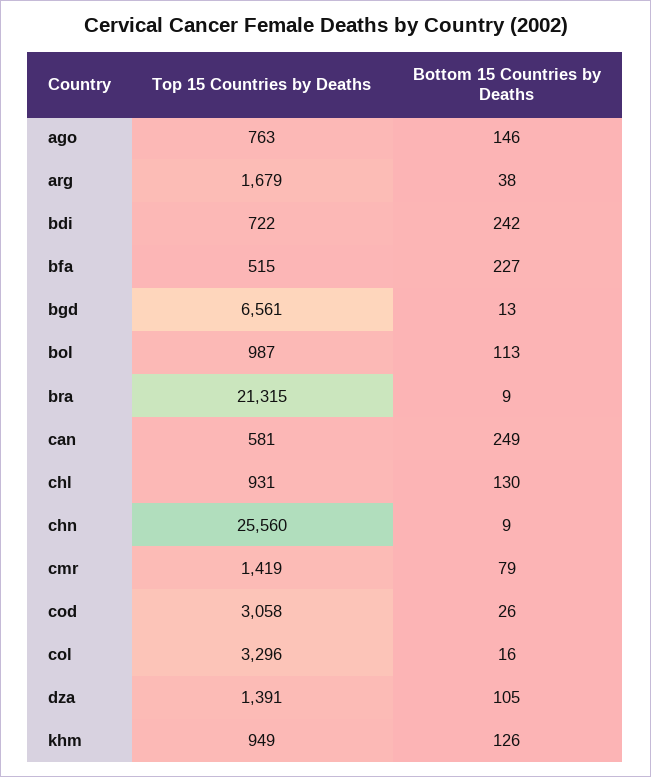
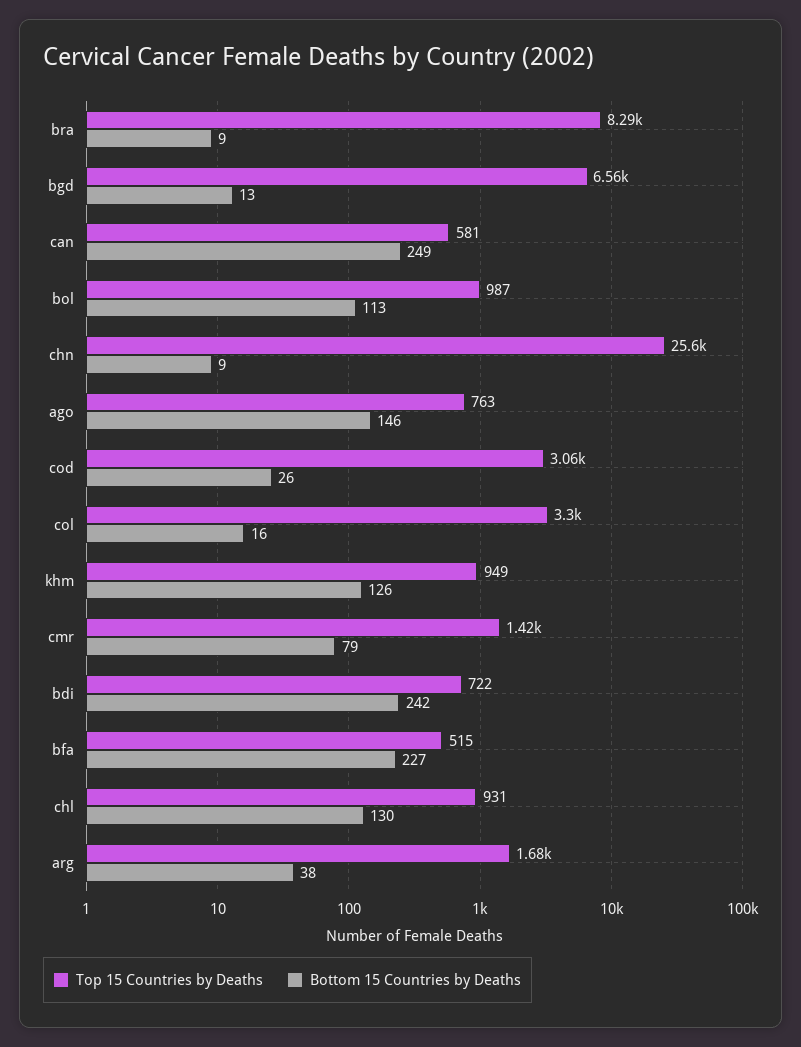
Top 15 Countries by Deaths, bra: 21315 -> 8290
Top 15 Countries by Deaths, dza: 1391 -> none
Bottom 15 Countries by Deaths, dza: 105 -> none

